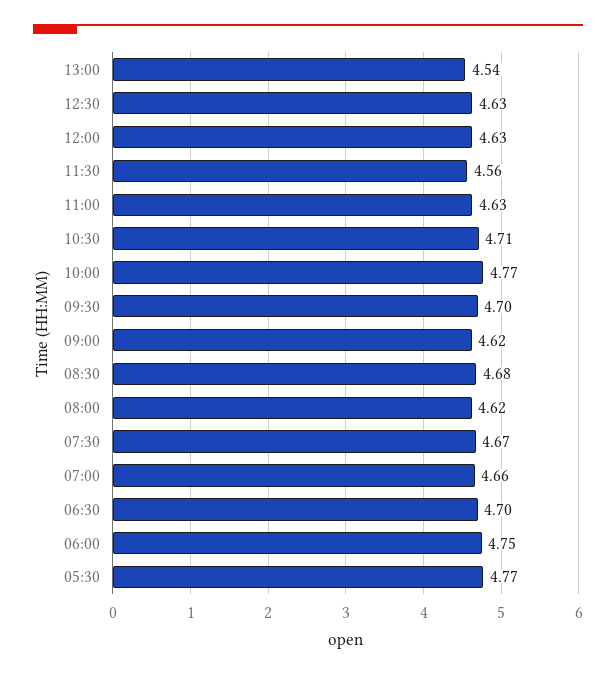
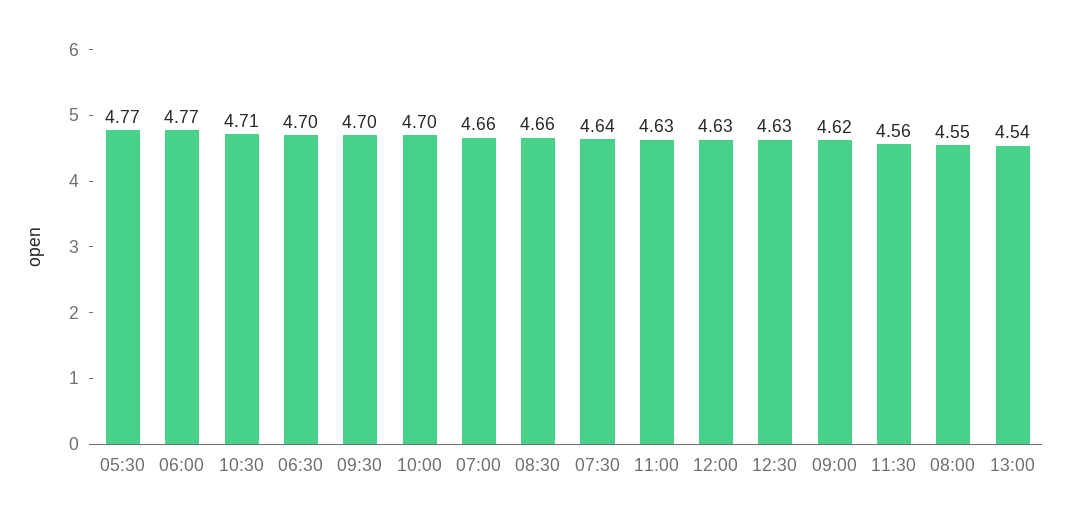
10:00: 4.77 -> 4.7
08:30: 4.68 -> 4.66
08:00: 4.62 -> 4.55
07:30: 4.67 -> 4.64
06:00: 4.75 -> 4.77

